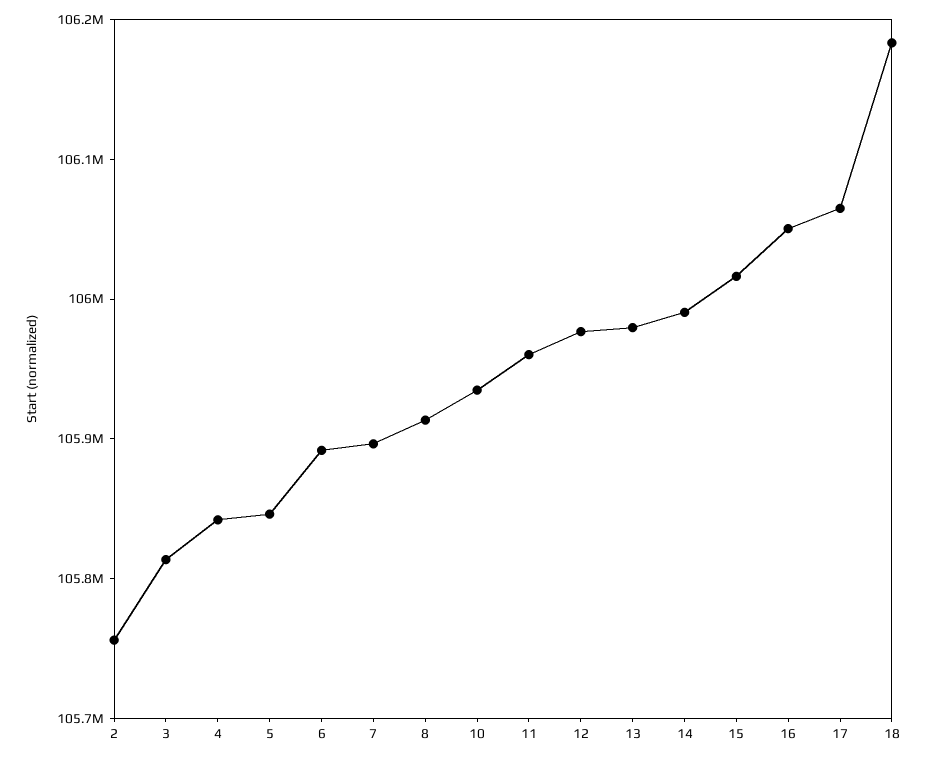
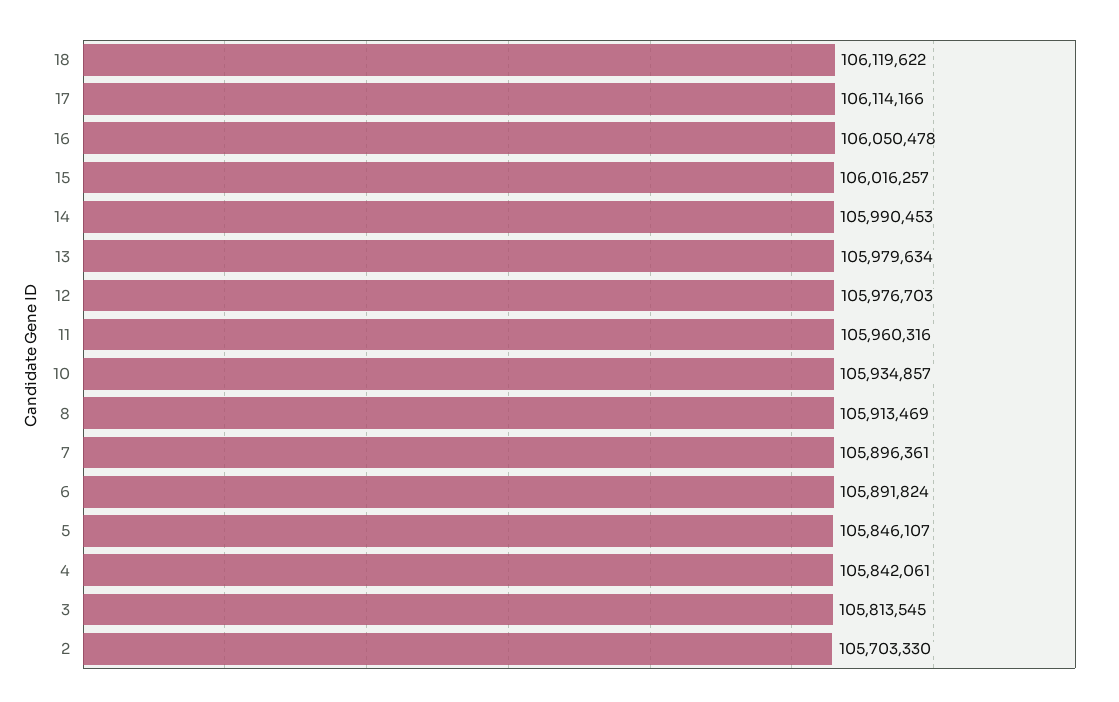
2: 105760000 -> 105703330
17: 106060000 -> 106114166
18: 106180000 -> 106119622

